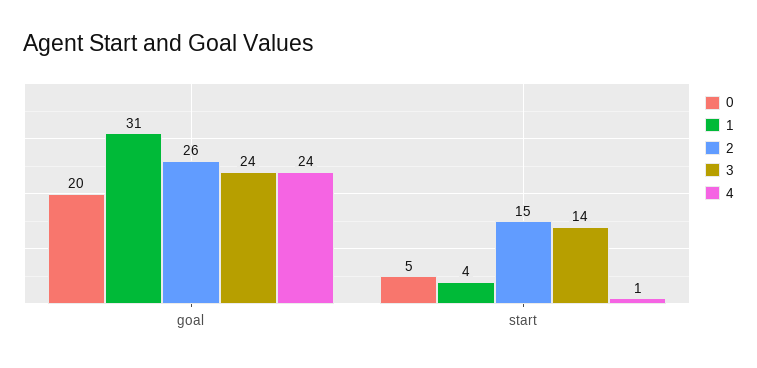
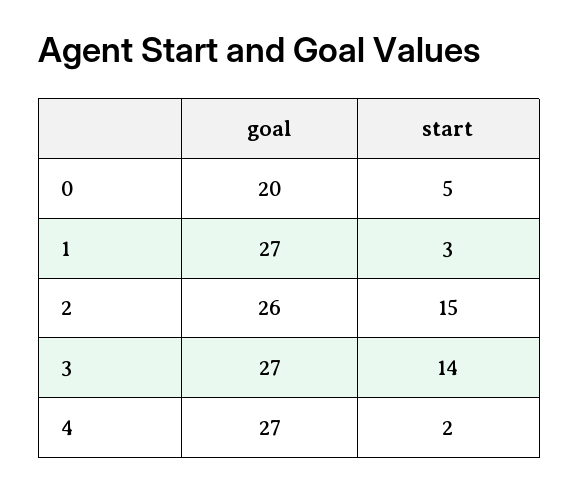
1, goal: 31 -> 27
3, goal: 24 -> 27
4, goal: 24 -> 27
1, start: 4 -> 3
4, start: 1 -> 2

